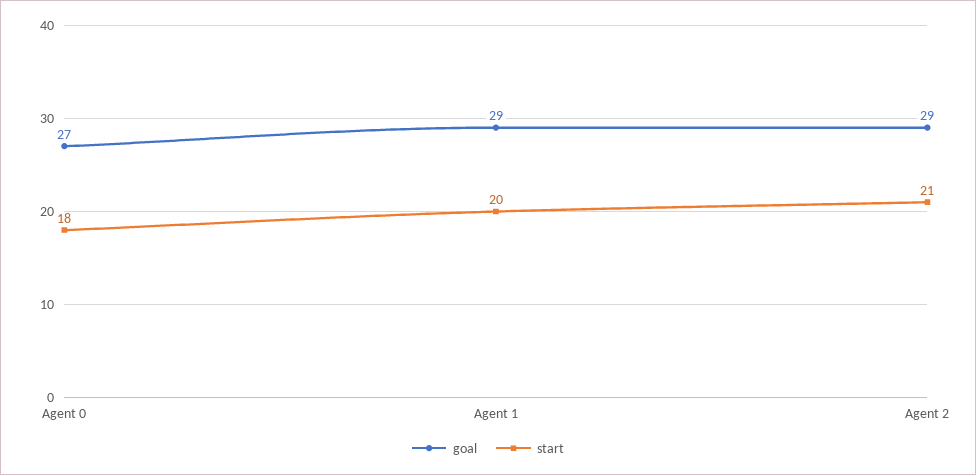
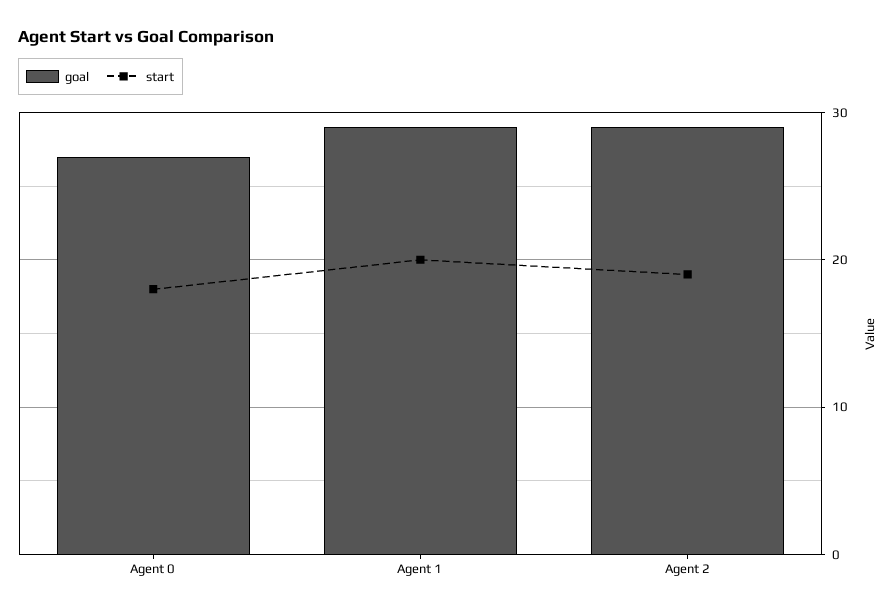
start, Agent 2: 21 -> 19

